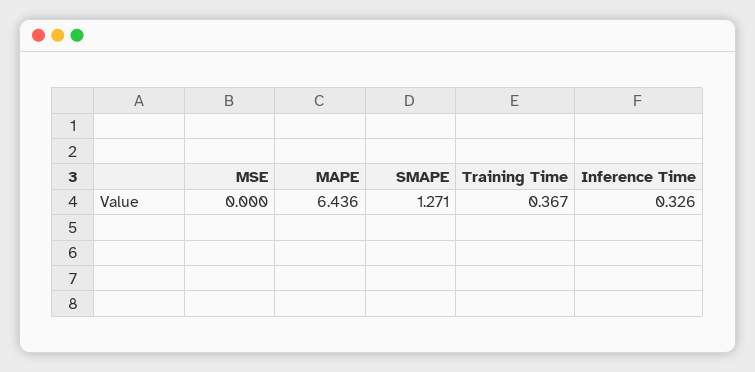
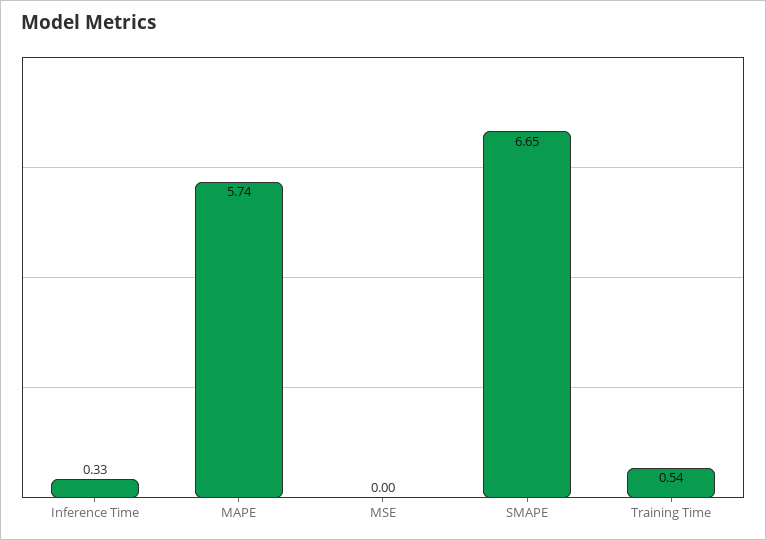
MAPE: 6.436 -> 5.74
SMAPE: 1.271 -> 6.65
Training Time: 0.367 -> 0.54

